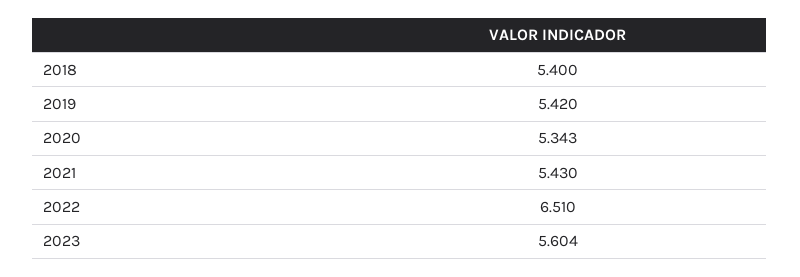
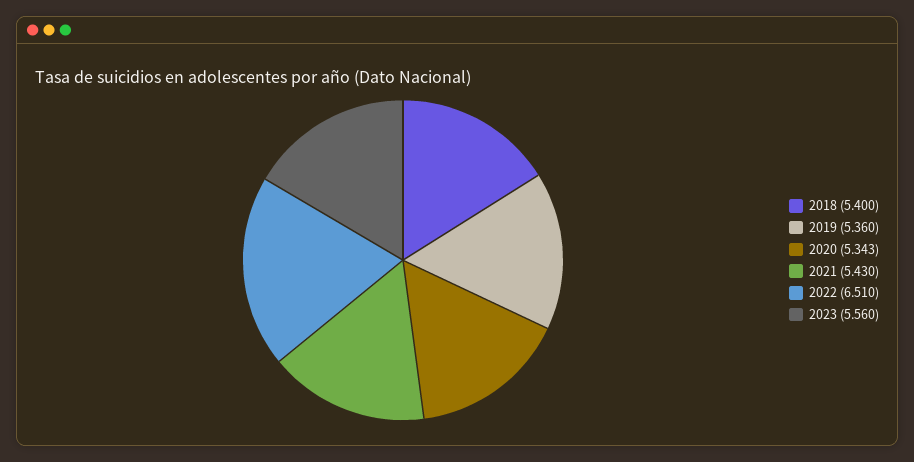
2019: 5.42 -> 5.36
2023: 5.604 -> 5.56

